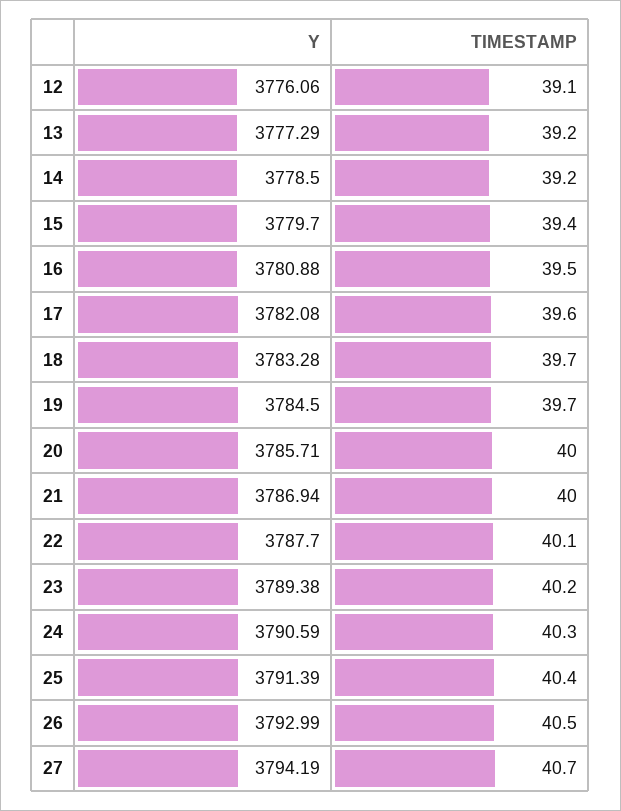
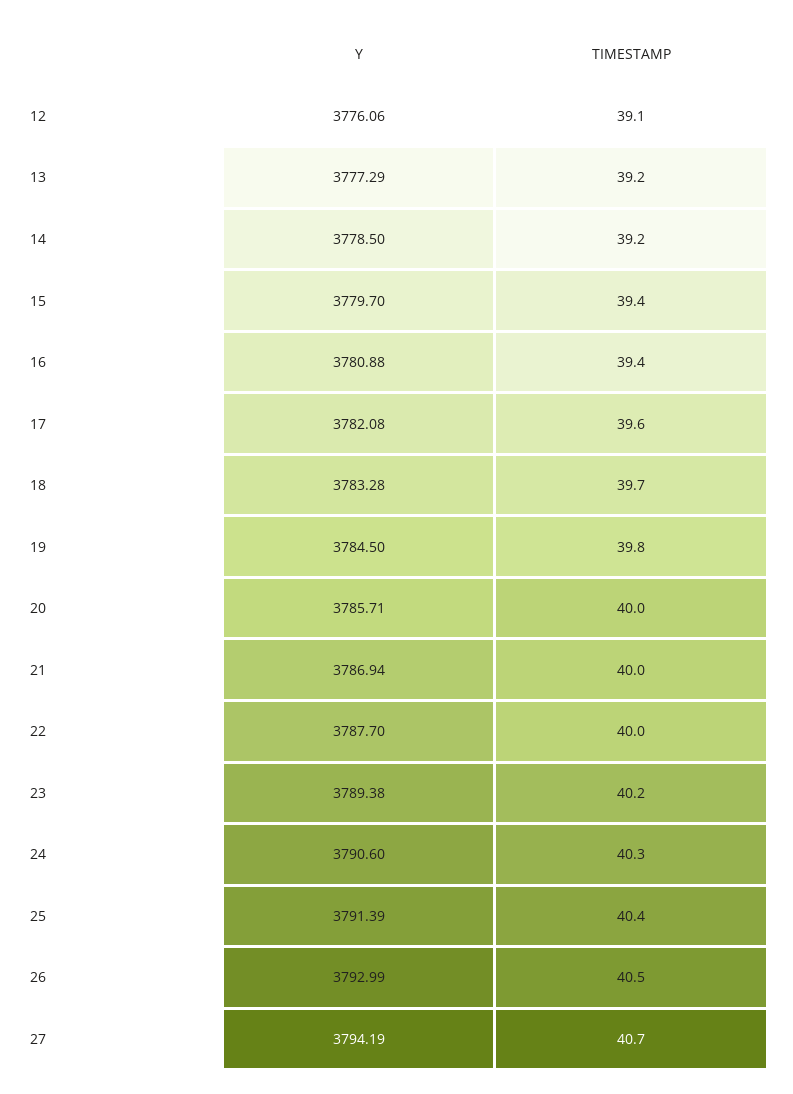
TIMESTAMP, 16: 39.5 -> 39.4
TIMESTAMP, 19: 39.7 -> 39.8
TIMESTAMP, 22: 40.1 -> 40
Y, 24: 3790.59 -> 3790.6

